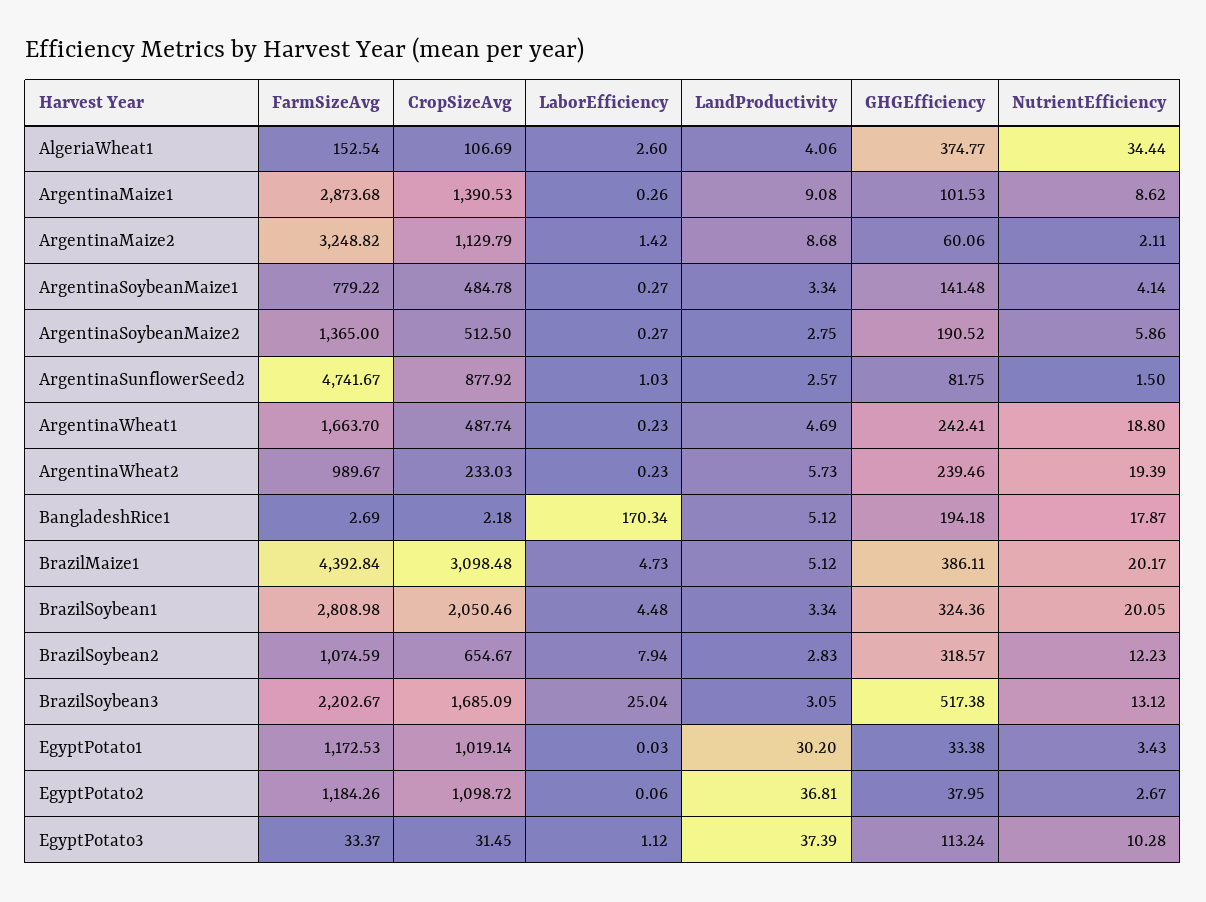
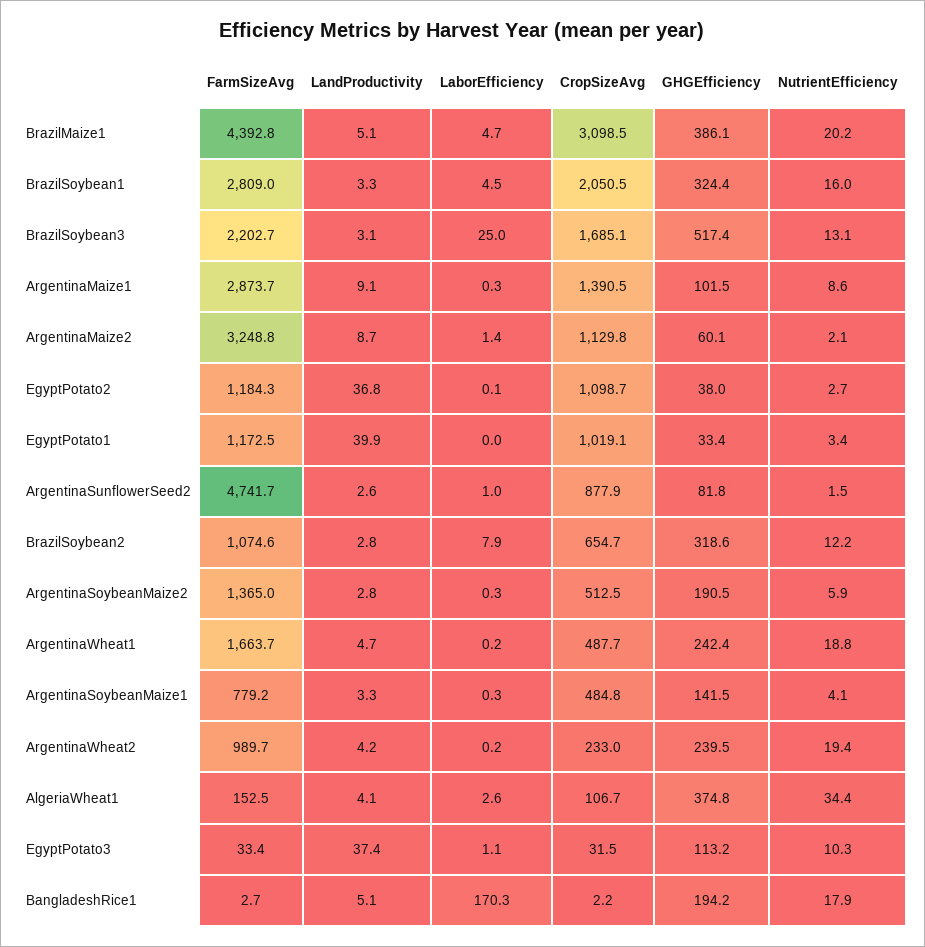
LandProductivity, ArgentinaWheat2: 5.73 -> 4.2
NutrientEfficiency, BrazilSoybean1: 20.05 -> 16
LandProductivity, EgyptPotato1: 30.2 -> 39.9

